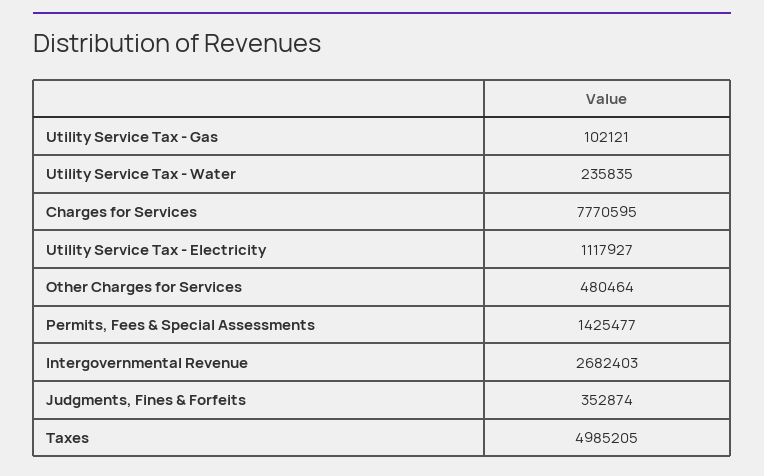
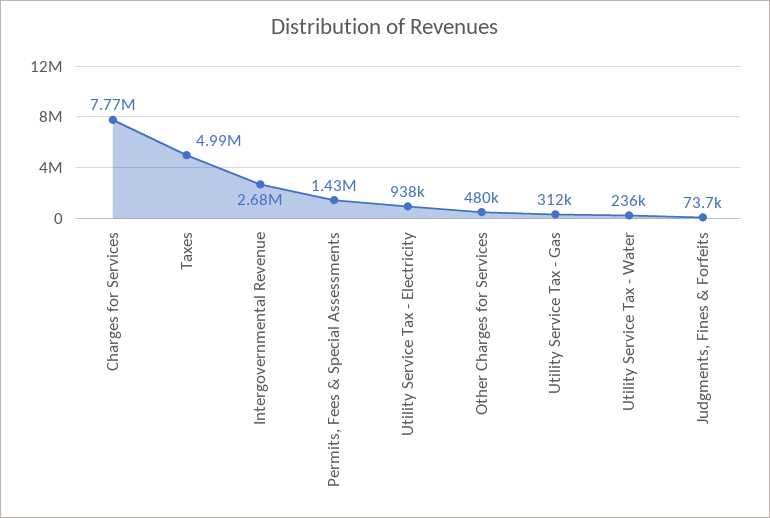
Utility Service Tax - Gas: 102121 -> 312000
Utility Service Tax - Electricity: 1117927 -> 938000
Judgments, Fines & Forfeits: 352874 -> 73700

